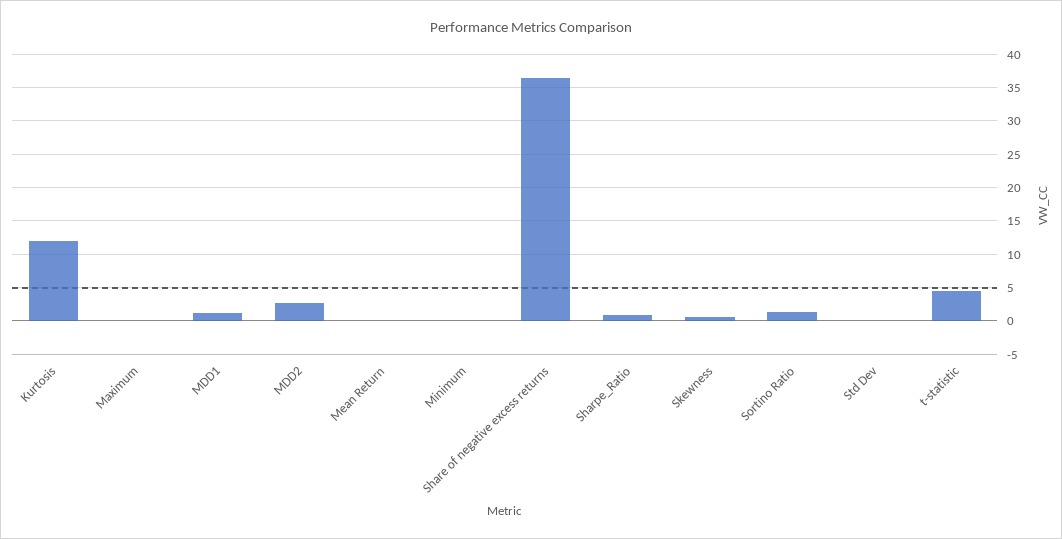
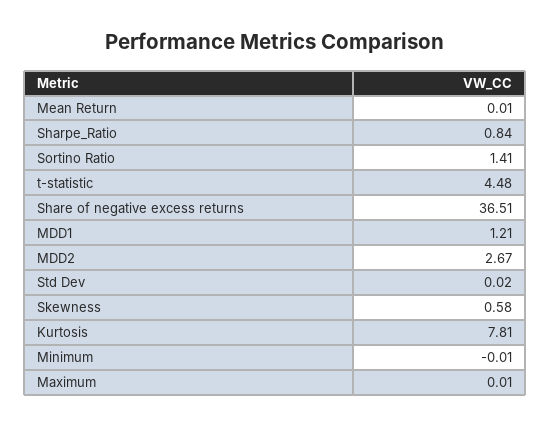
Kurtosis: 12 -> 7.81

